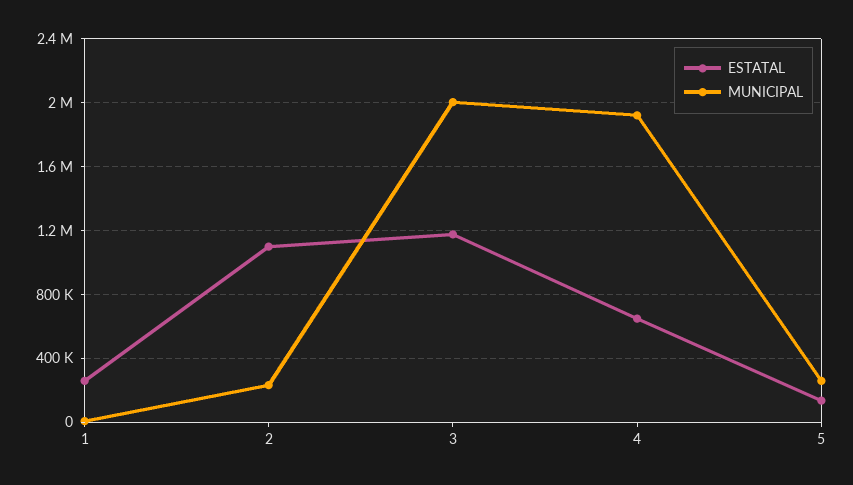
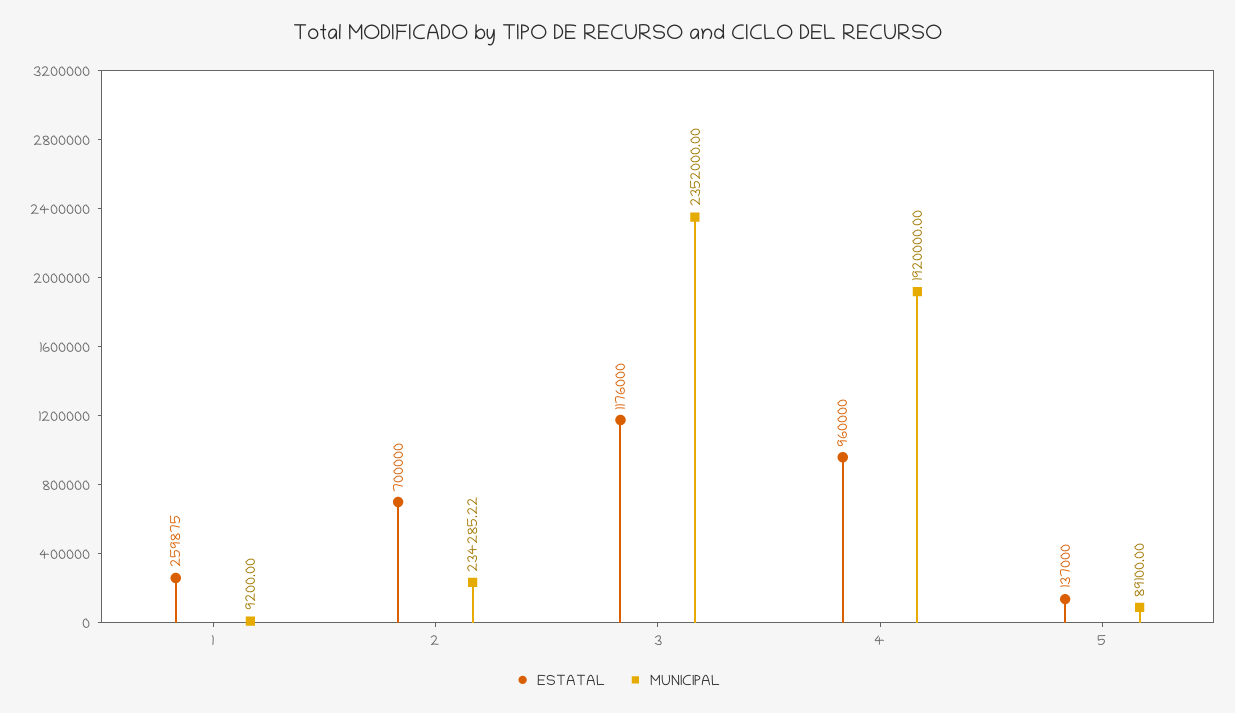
ESTATAL, 2: 1100000 -> 700000
MUNICIPAL, 3: 2000000 -> 2352000
ESTATAL, 4: 650000 -> 960000
MUNICIPAL, 5: 250000 -> 89100

